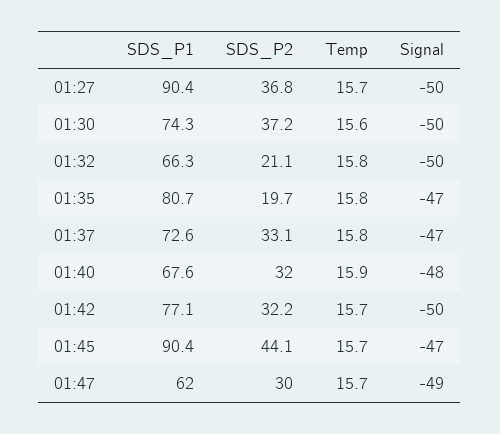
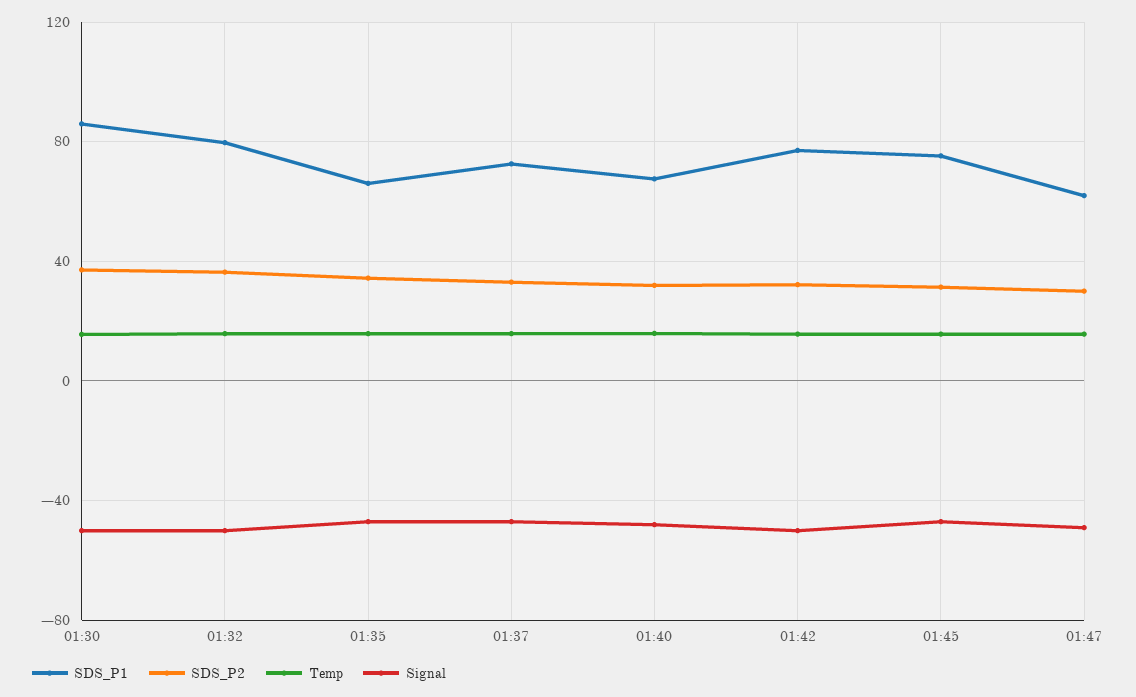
SDS_P1, 01:27: 90.4 -> none
SDS_P2, 01:27: 36.8 -> none
Temp, 01:27: 15.7 -> none
Signal, 01:27: -50 -> none
SDS_P1, 01:30: 74.3 -> 85
SDS_P1, 01:32: 66.3 -> 80
SDS_P2, 01:32: 21.1 -> 35
SDS_P1, 01:35: 80.7 -> 65
SDS_P2, 01:35: 19.7 -> 35
SDS_P1, 01:45: 90.4 -> 75
SDS_P2, 01:45: 44.1 -> 30

